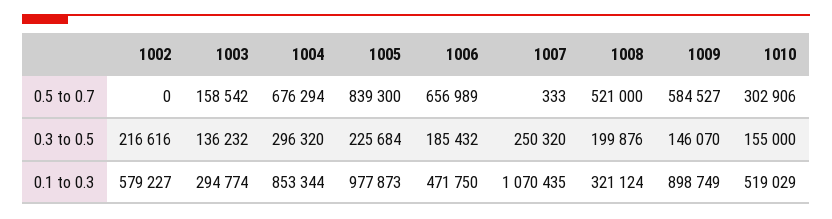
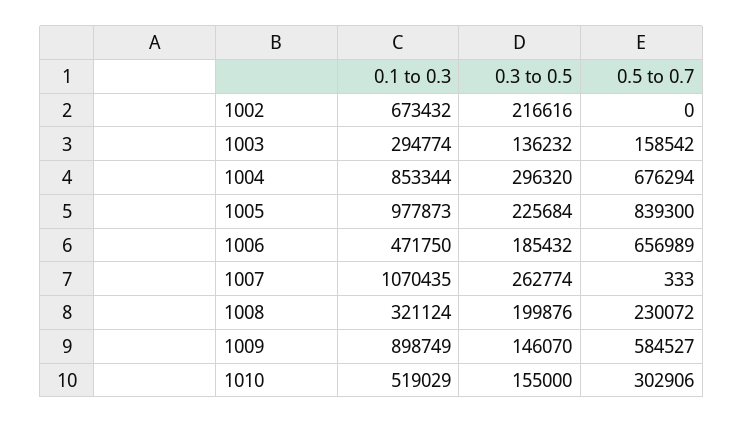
1008, 0.5 to 0.7: 521000 -> 230072
1007, 0.3 to 0.5: 250320 -> 262774
1002, 0.1 to 0.3: 579227 -> 673432

